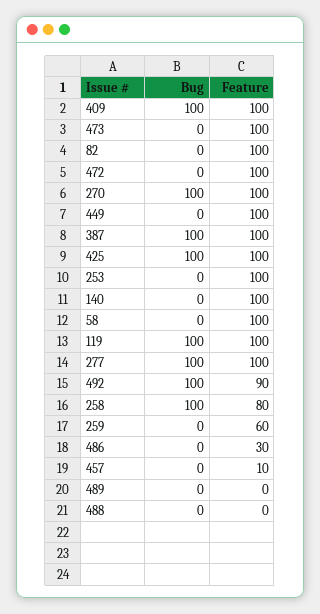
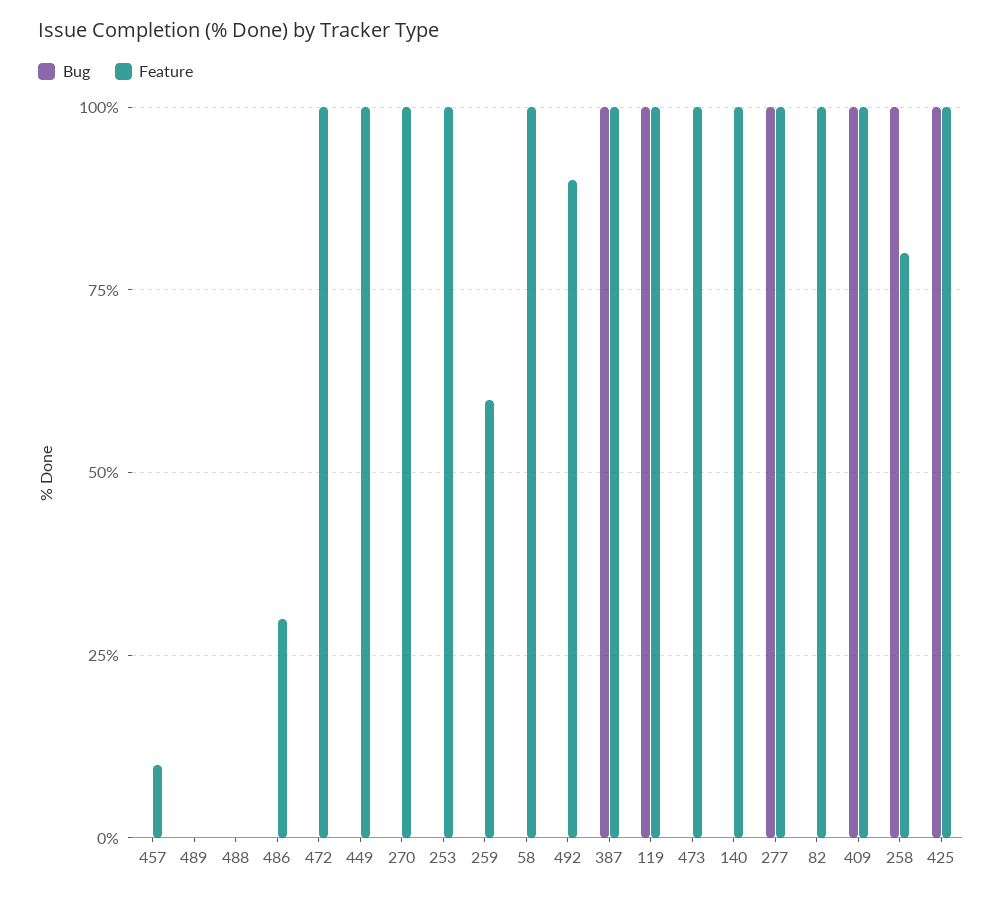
Bug, 270: 100 -> 0
Bug, 492: 100 -> 0

